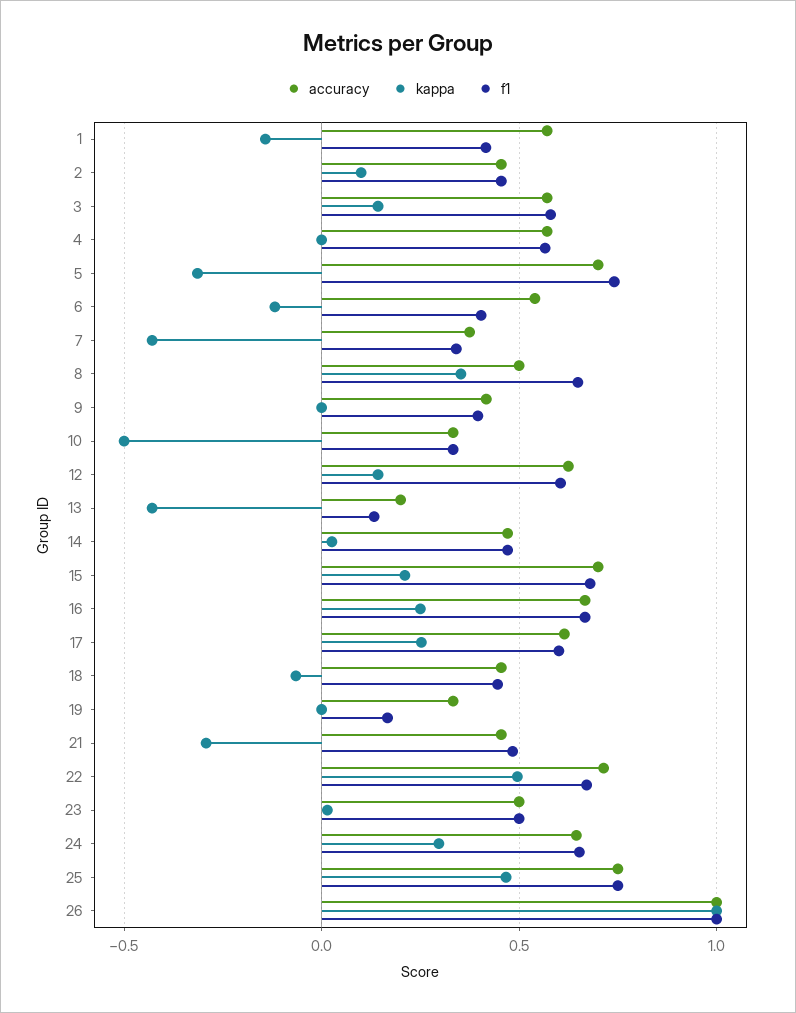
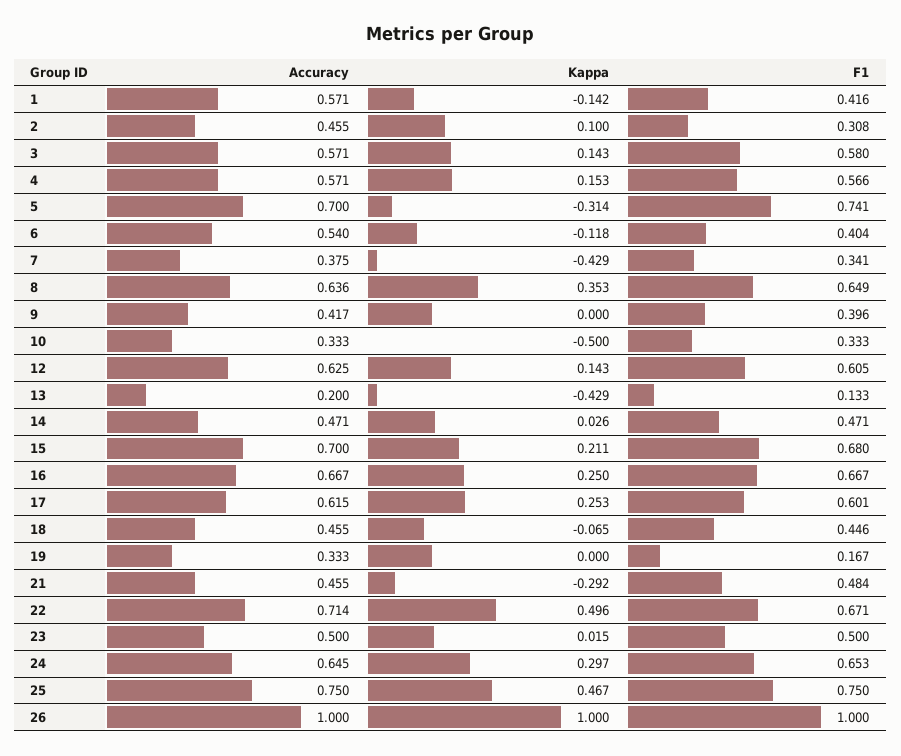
f1, 2: 0.45 -> 0.308
kappa, 4: 0 -> 0.153
accuracy, 8: 0.5 -> 0.636

